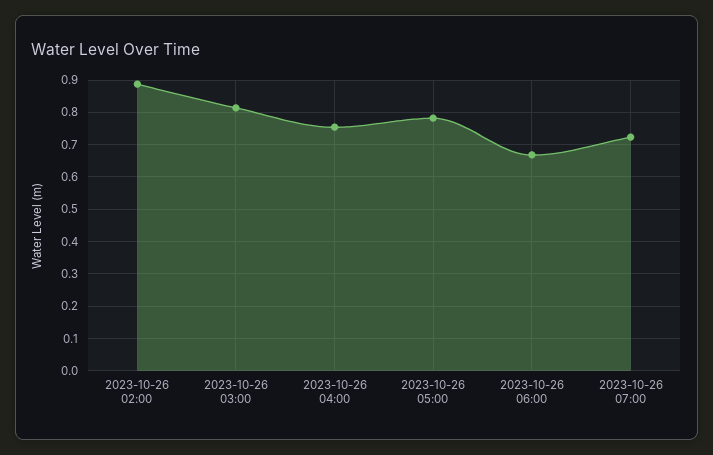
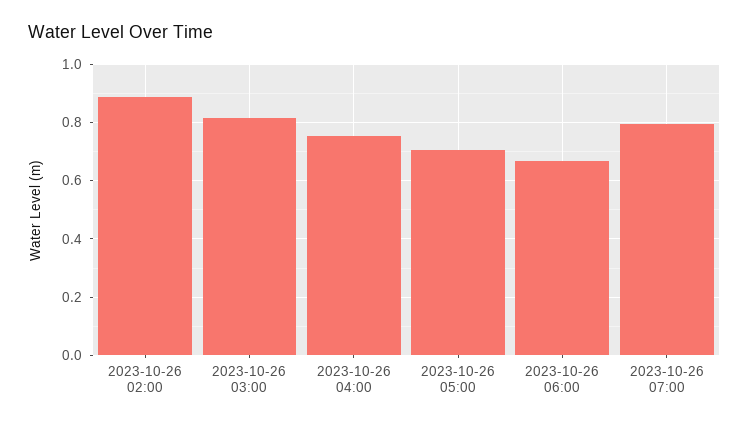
2023-10-26 05:00: 0.78 -> 0.7
2023-10-26 07:00: 0.72 -> 0.8

